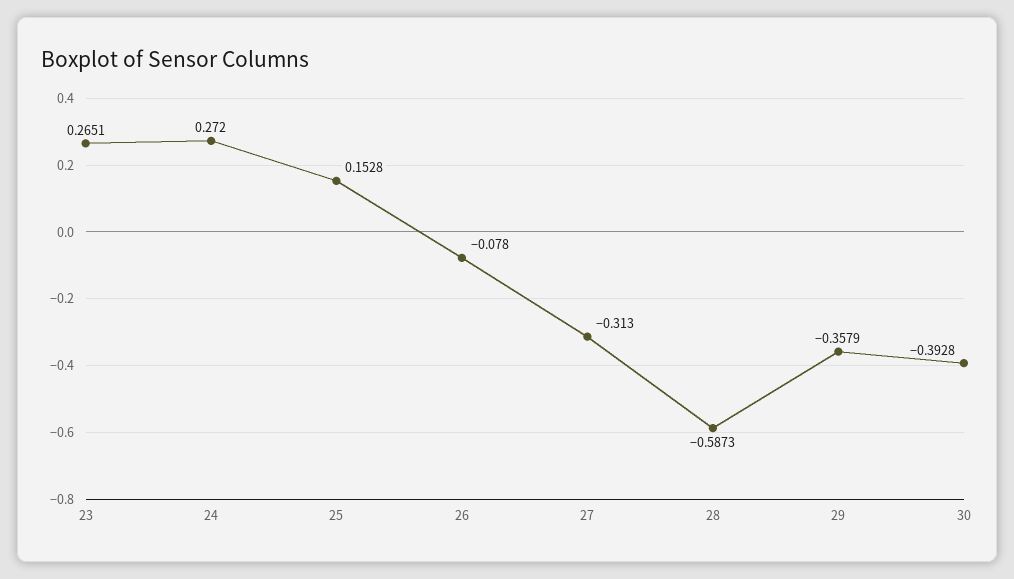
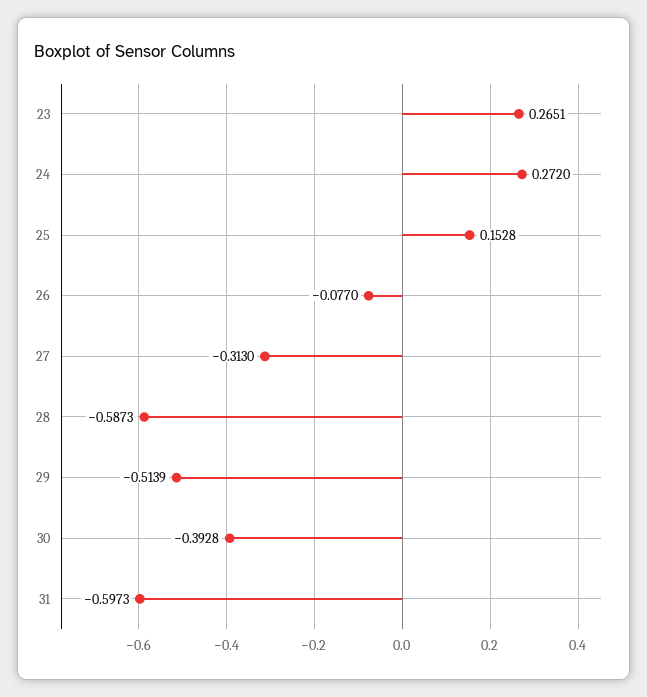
26: -0.078 -> -0.077
29: -0.3579 -> -0.5139
31: none -> -0.5973

